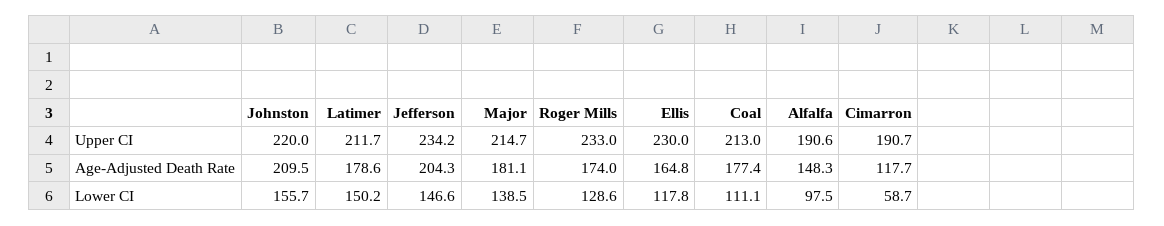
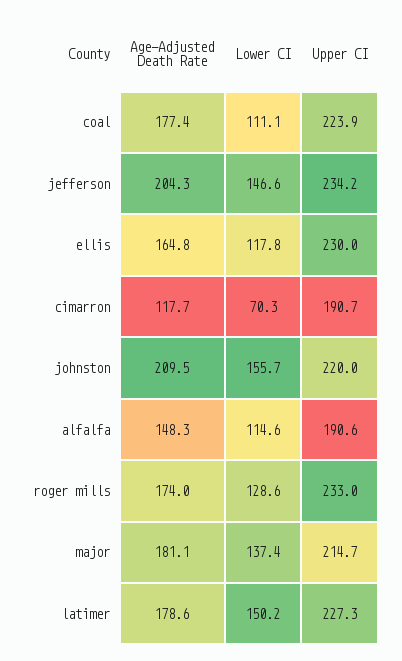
Latimer, Upper CI: 211.7 -> 227.3
Coal, Upper CI: 213 -> 223.9
Major, Lower CI: 138.5 -> 137.4
Alfalfa, Lower CI: 97.5 -> 114.6
Cimarron, Lower CI: 58.7 -> 70.3

